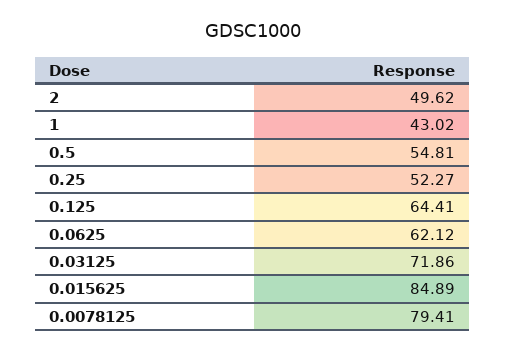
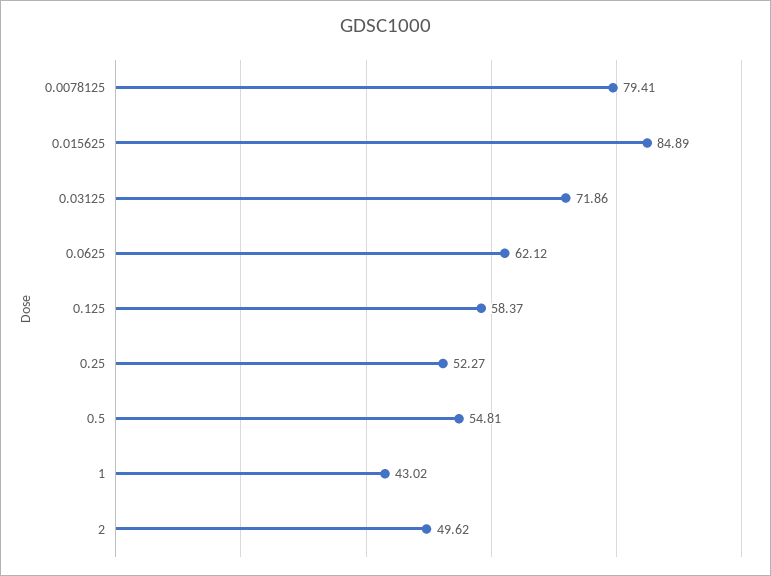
0.125: 64.41 -> 58.37

